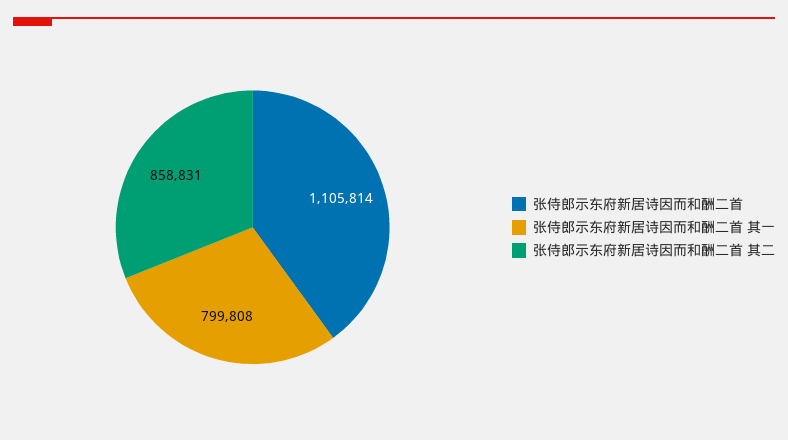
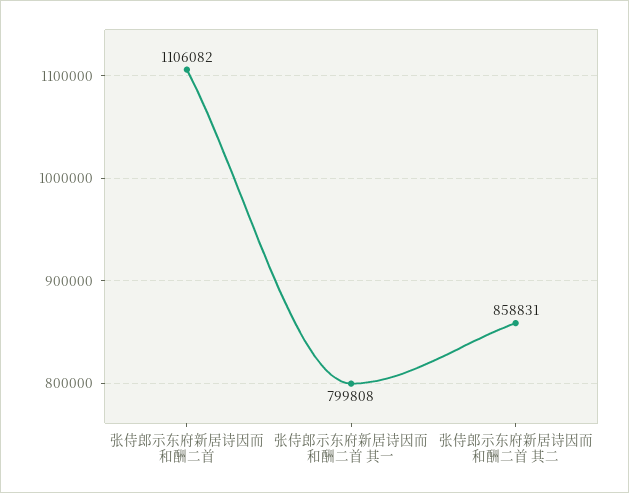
张侍郎示东府新居诗因而和酬二首: 1105814 -> 1106082

